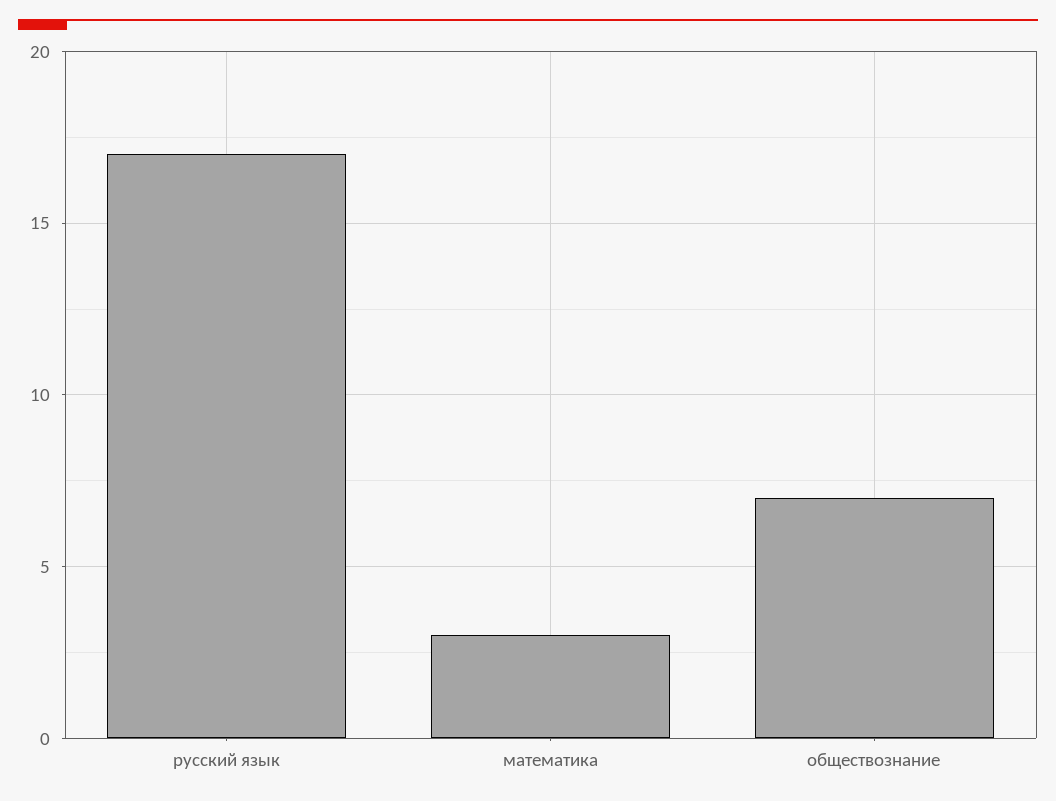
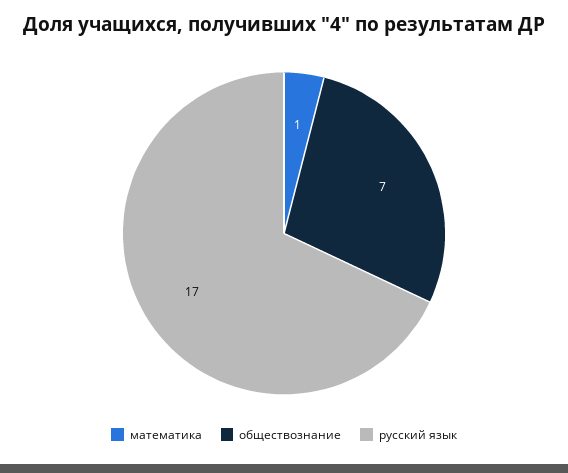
математика: 3 -> 1

